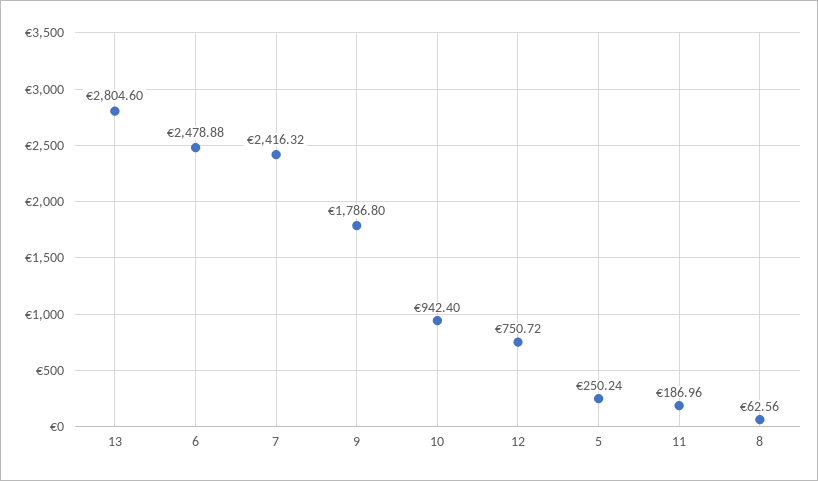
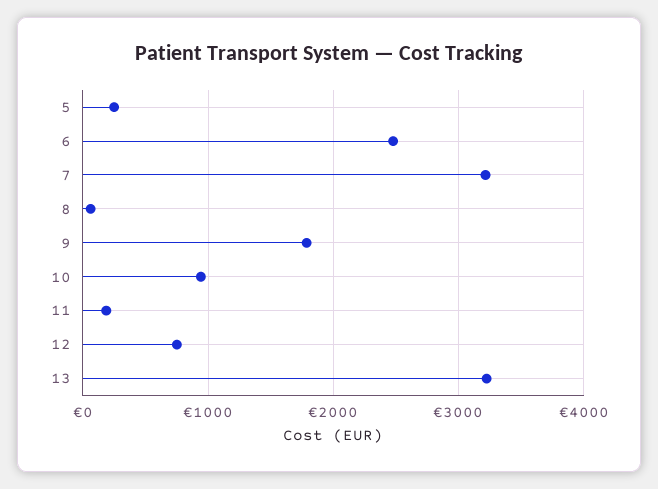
13: 2804.6 -> 3200
7: 2416.32 -> 3200

